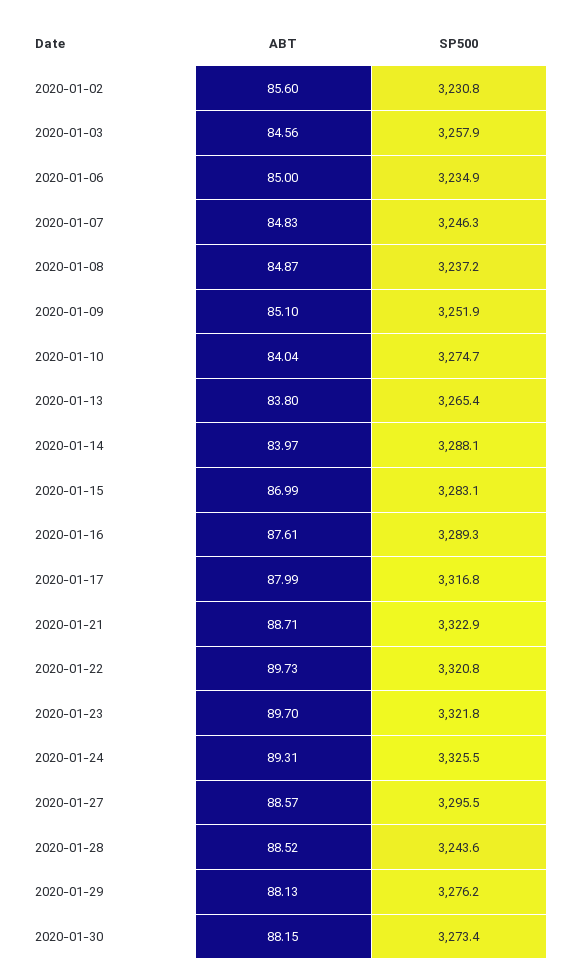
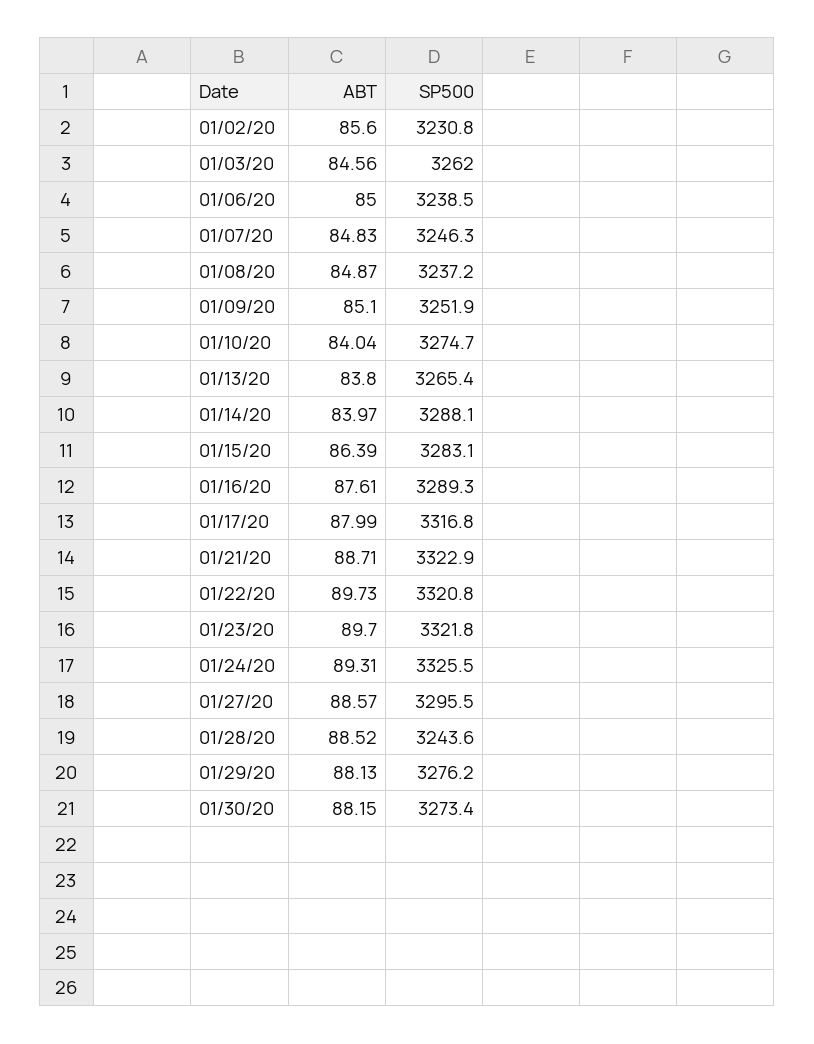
SP500, 2020-01-03: 3257.9 -> 3262
SP500, 2020-01-06: 3234.9 -> 3238.5
ABT, 2020-01-15: 86.99 -> 86.39

